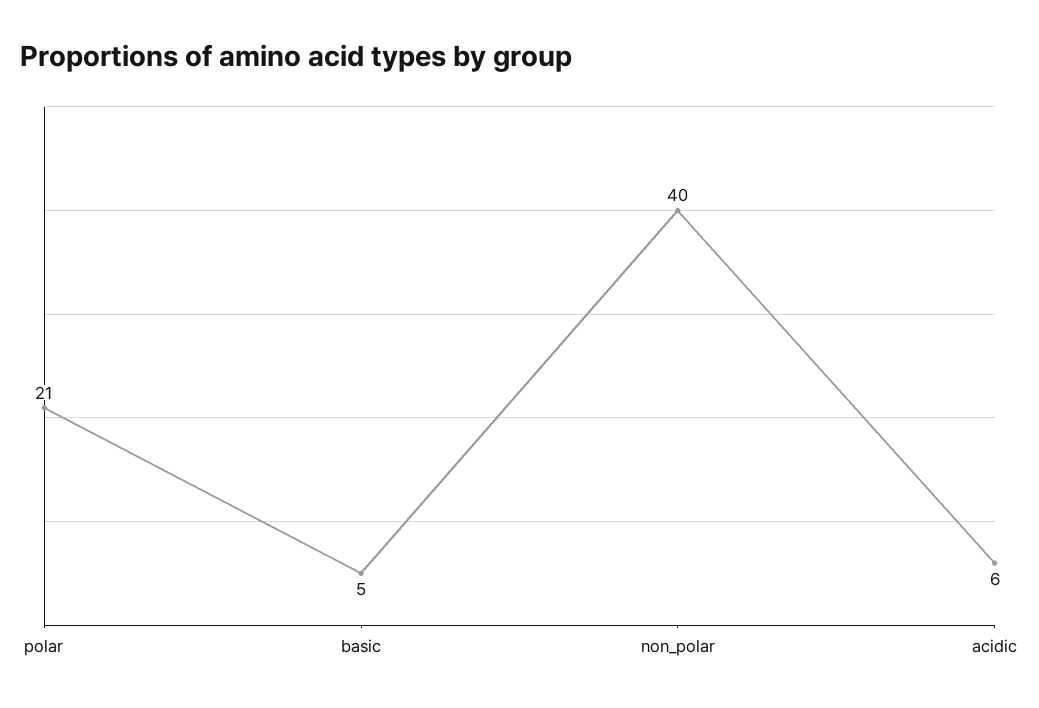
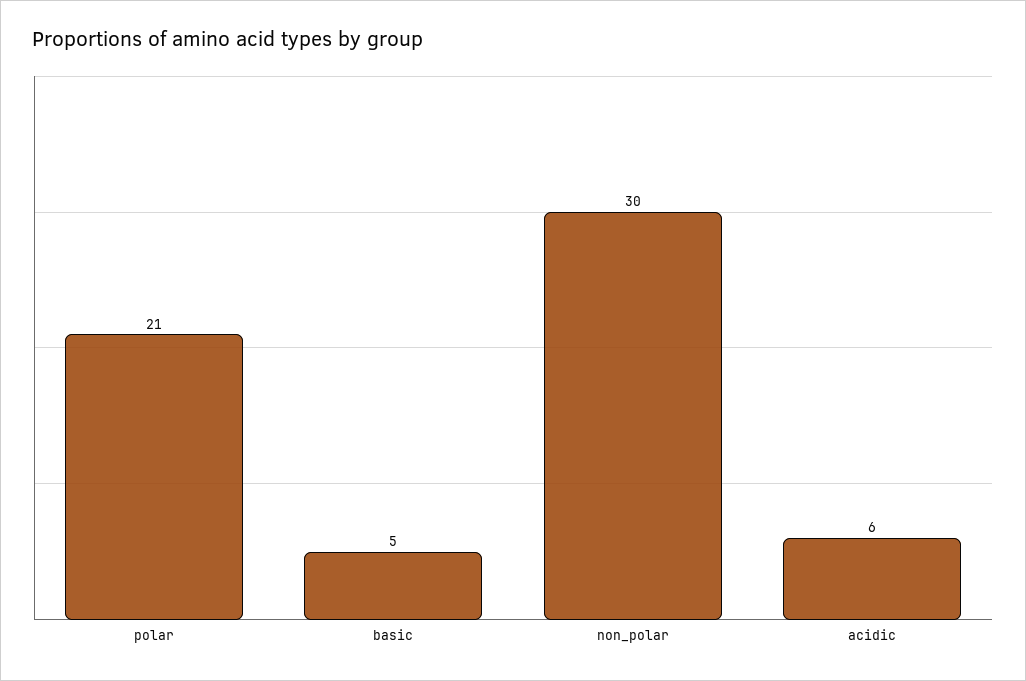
non_polar: 40 -> 30

